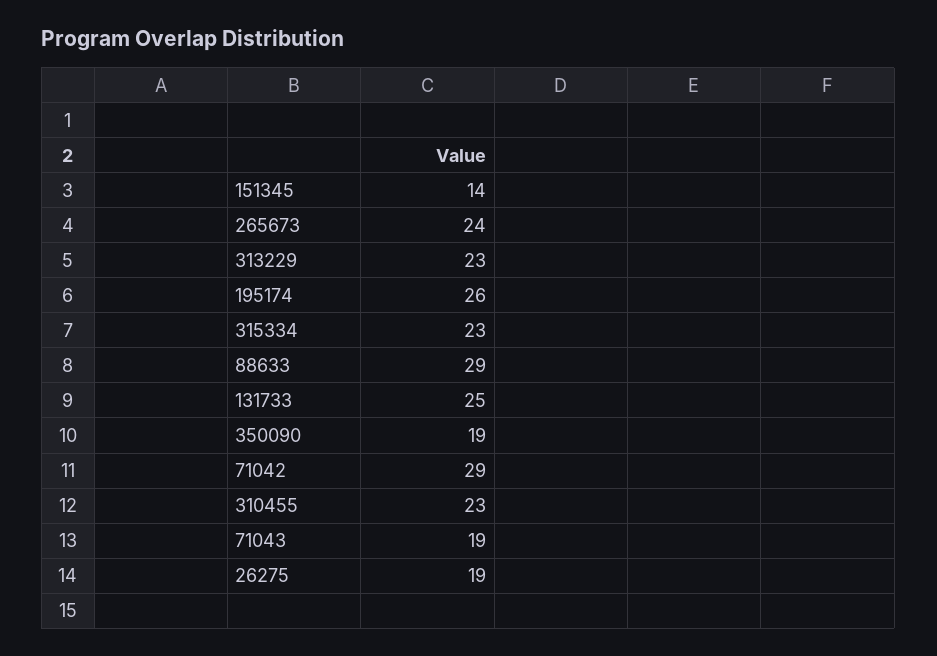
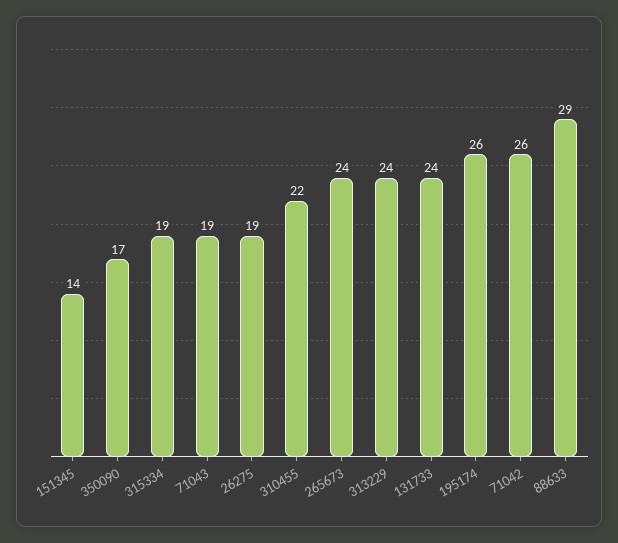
313229: 23 -> 24
315334: 23 -> 19
131733: 25 -> 24
350090: 19 -> 17
71042: 29 -> 26
310455: 23 -> 22

